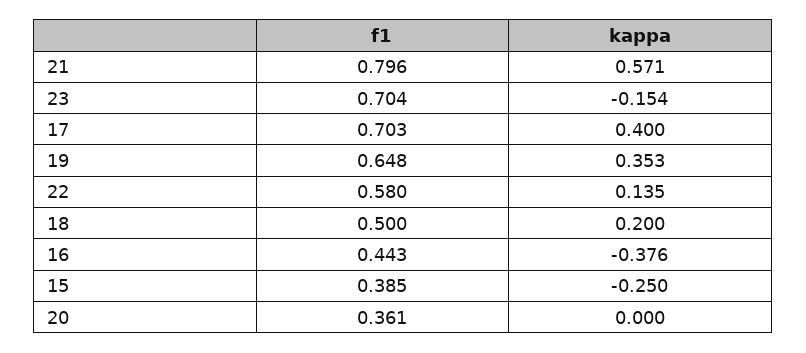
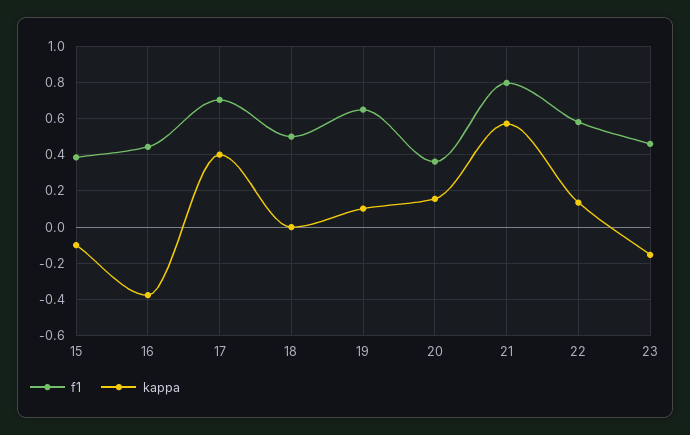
f1, 23: 0.704 -> 0.45
kappa, 19: 0.353 -> 0.1
kappa, 18: 0.2 -> 0
kappa, 15: -0.25 -> -0.1
kappa, 20: 0 -> 0.15

